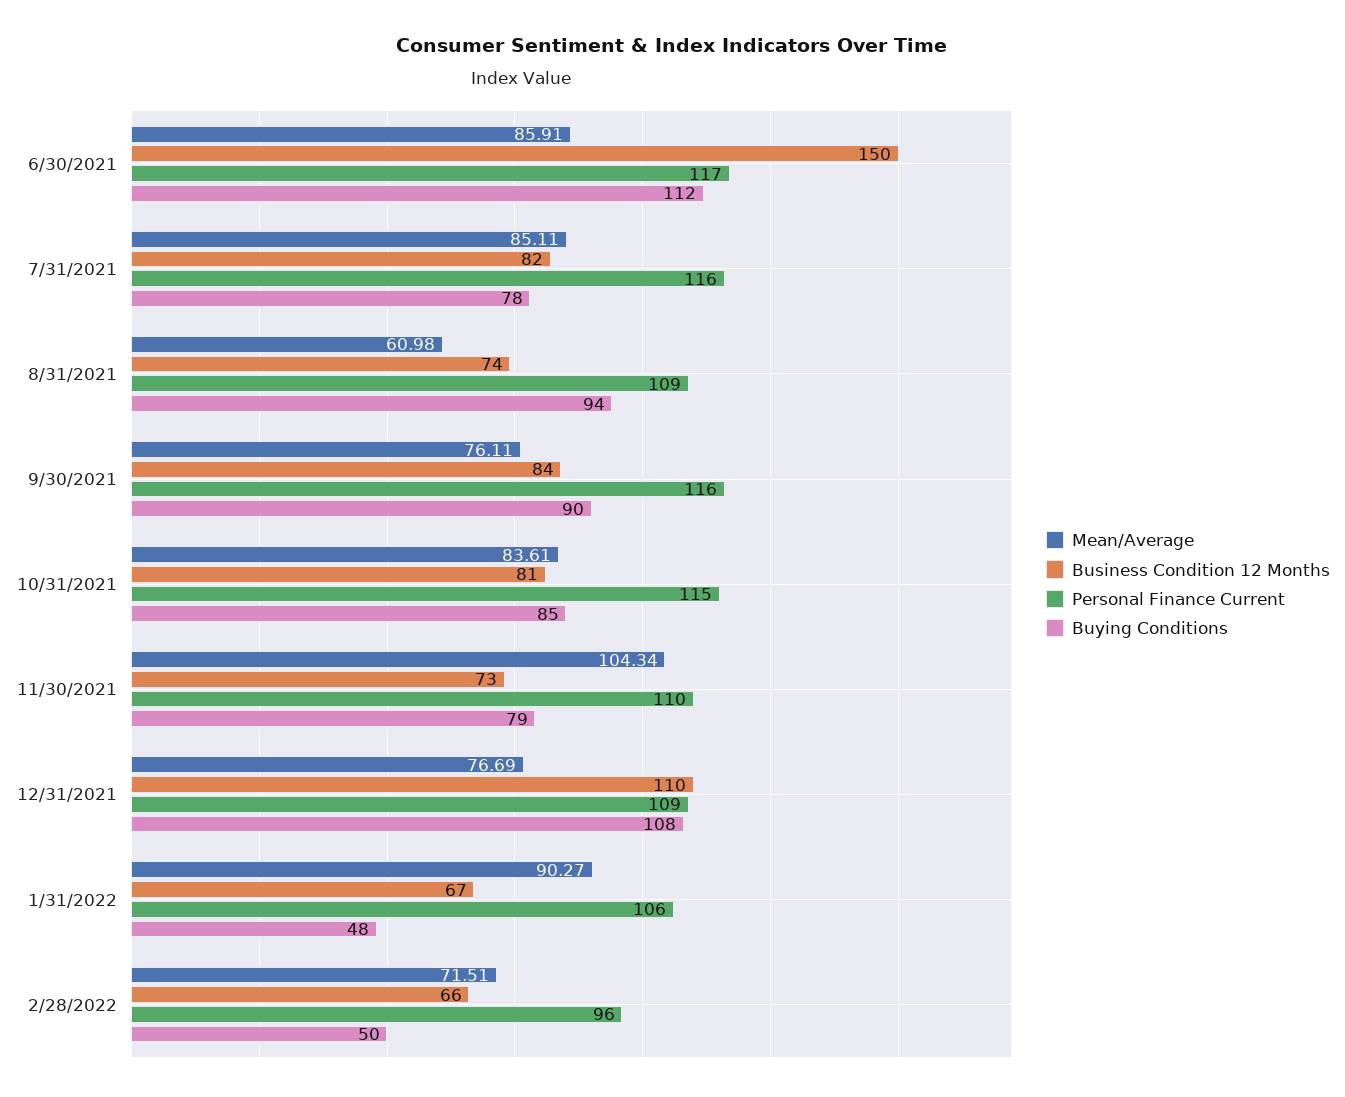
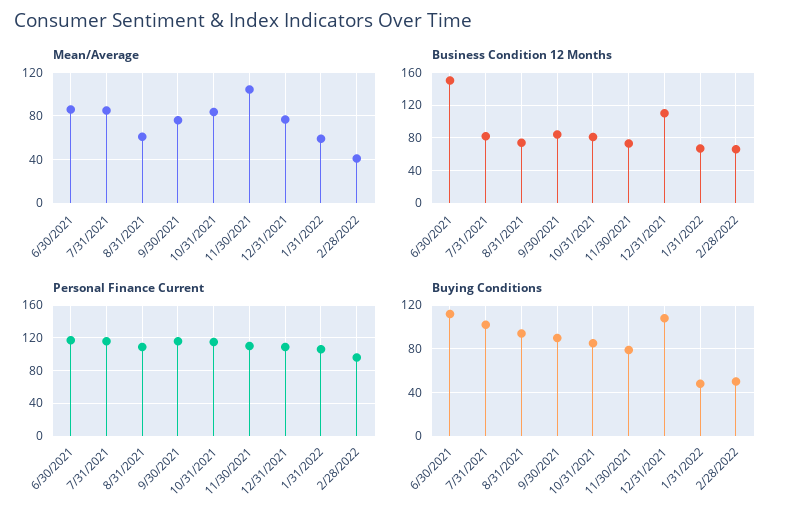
Buying Conditions, 7/31/2021: 78 -> 100
Mean/Average, 1/31/2022: 90.27 -> 60
Mean/Average, 2/28/2022: 71.51 -> 40

